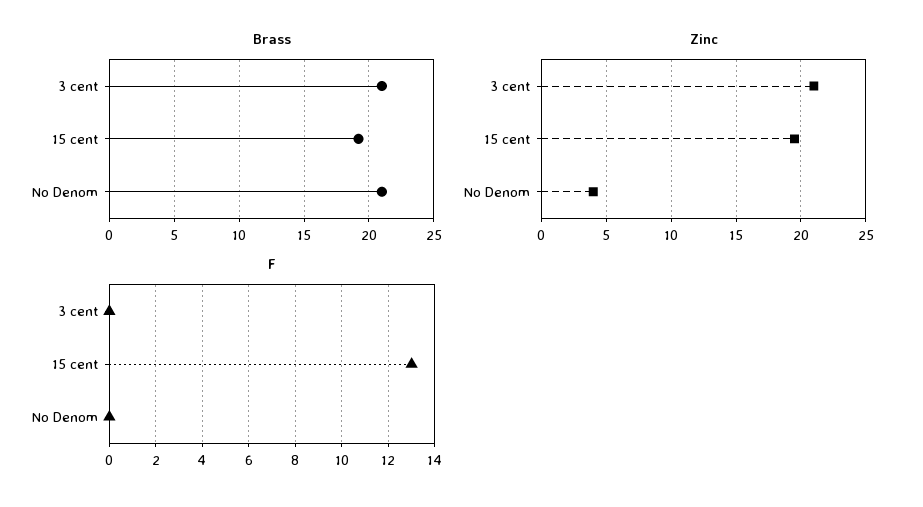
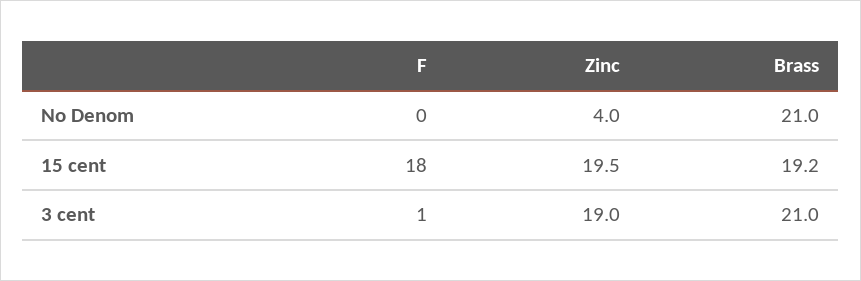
Zinc, 3 cent: 21 -> 19
F, 3 cent: 0 -> 1
F, 15 cent: 13 -> 18

